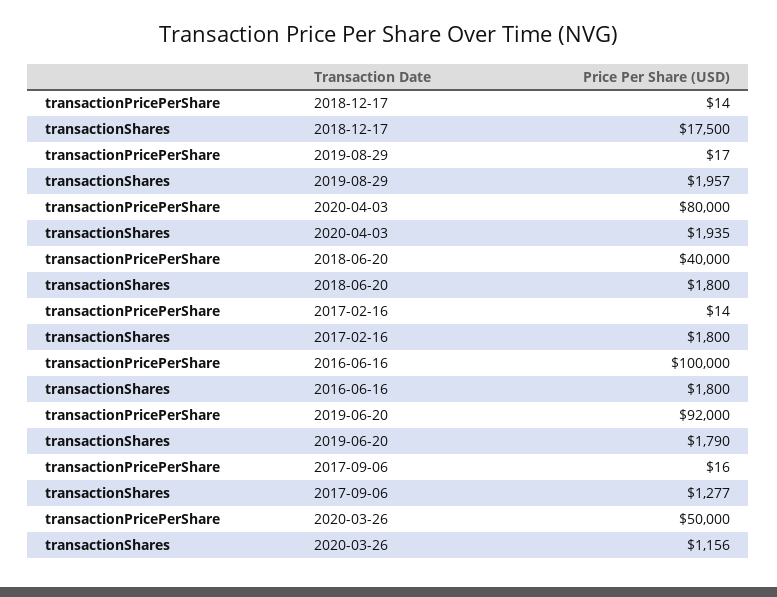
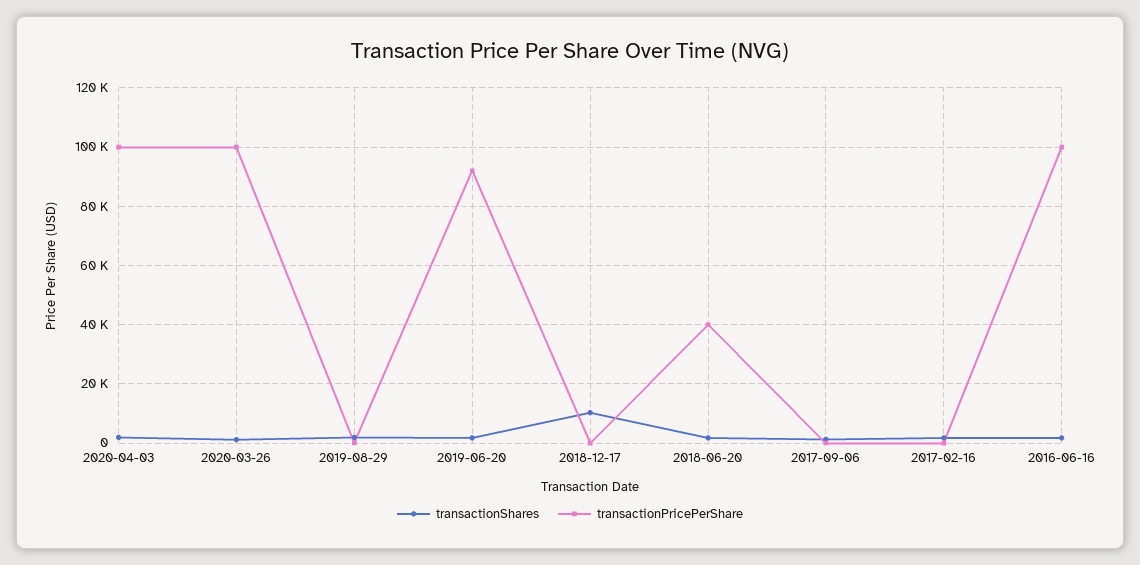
transactionShares, 2018-12-17: 17500 -> 10000
transactionPricePerShare, 2020-04-03: 80000 -> 100000
transactionPricePerShare, 2020-03-26: 50000 -> 100000

